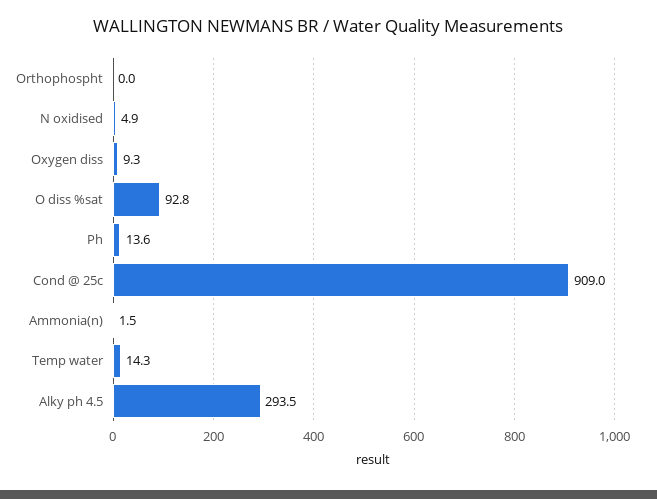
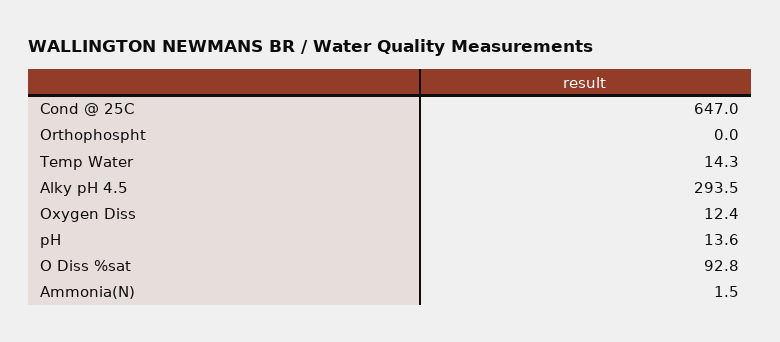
N oxidised: 4.9 -> none
Oxygen diss: 9.3 -> 12.4
Cond @ 25c: 909 -> 647

